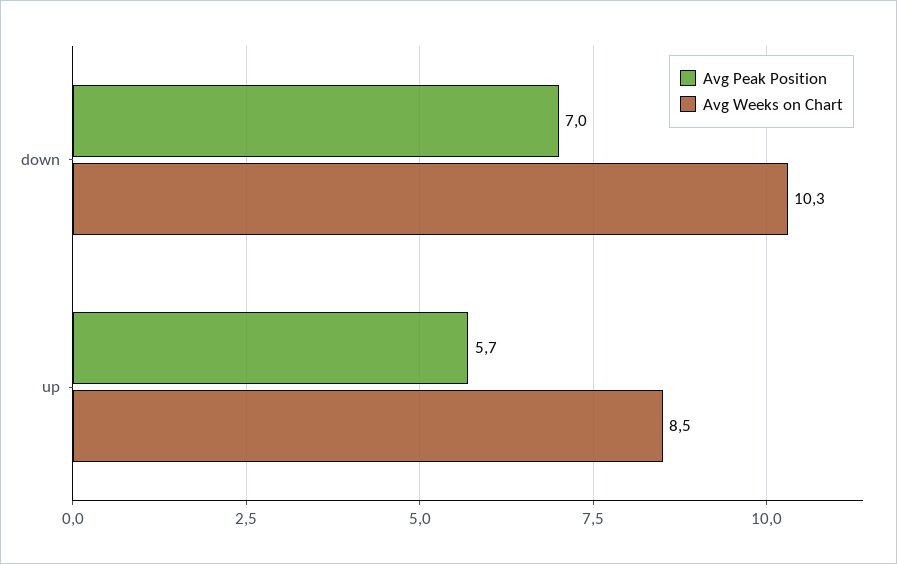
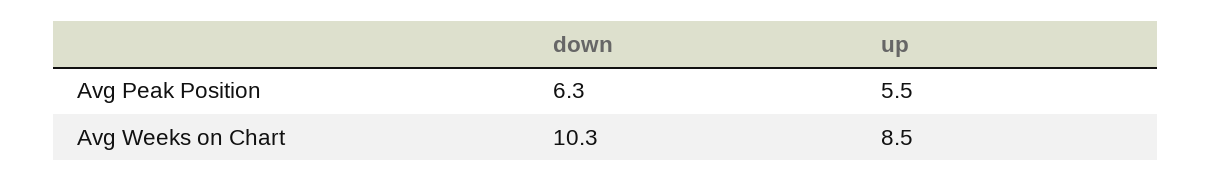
Avg Peak Position, down: 7 -> 6.3
Avg Peak Position, up: 5.7 -> 5.5

